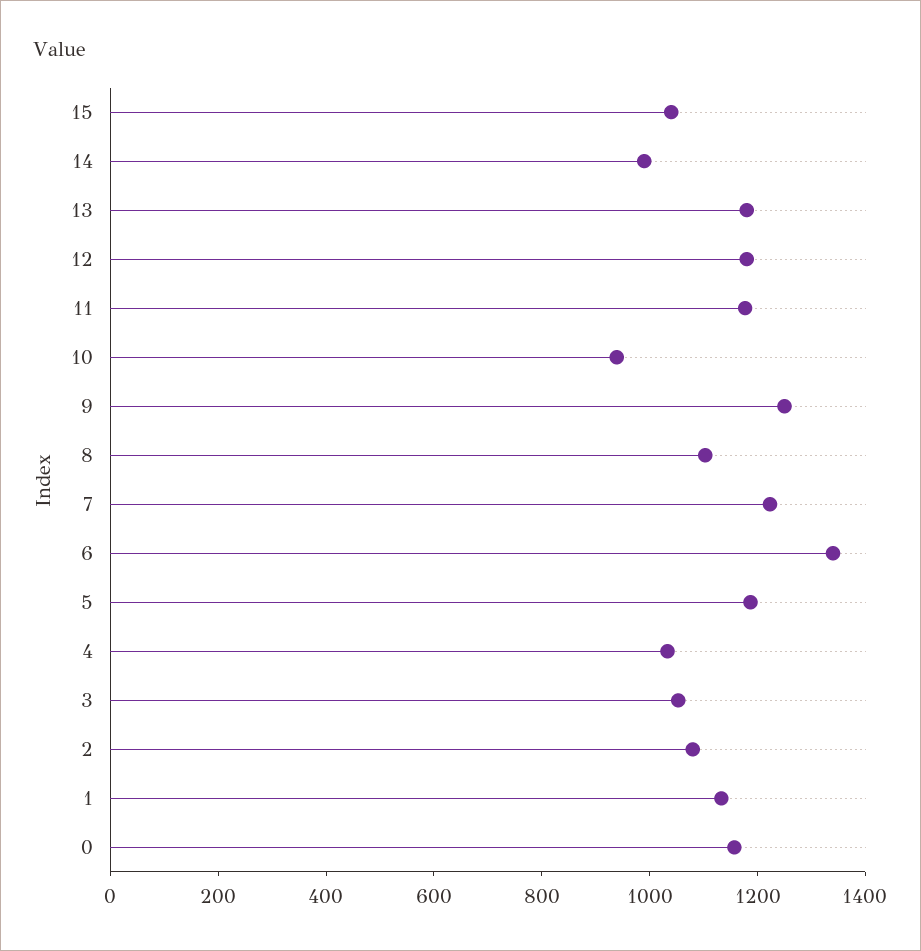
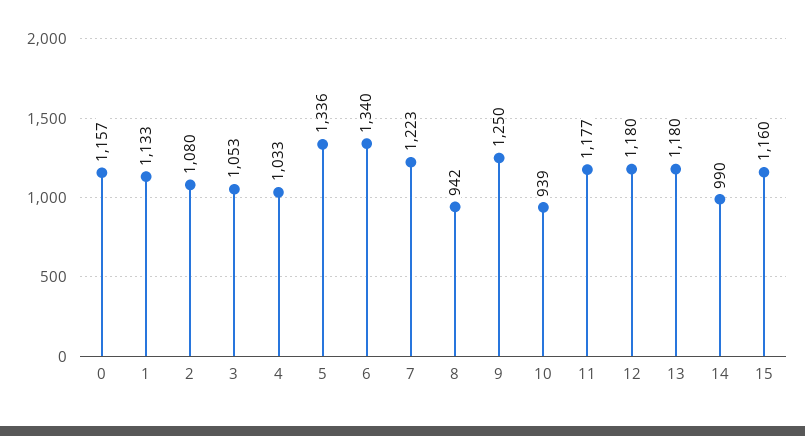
15: 1050 -> 1160
8: 1100 -> 942
5: 1200 -> 1336

